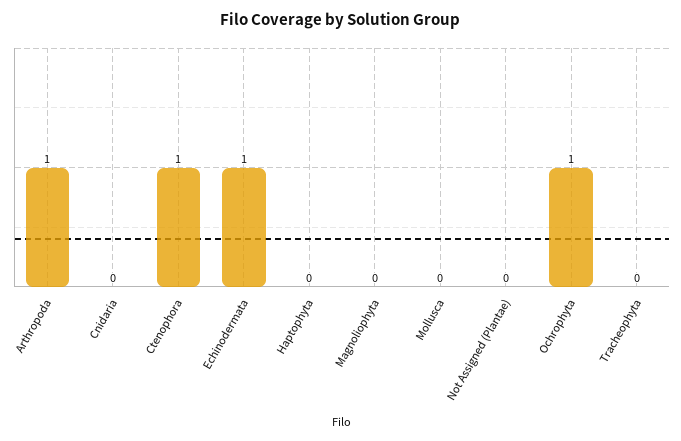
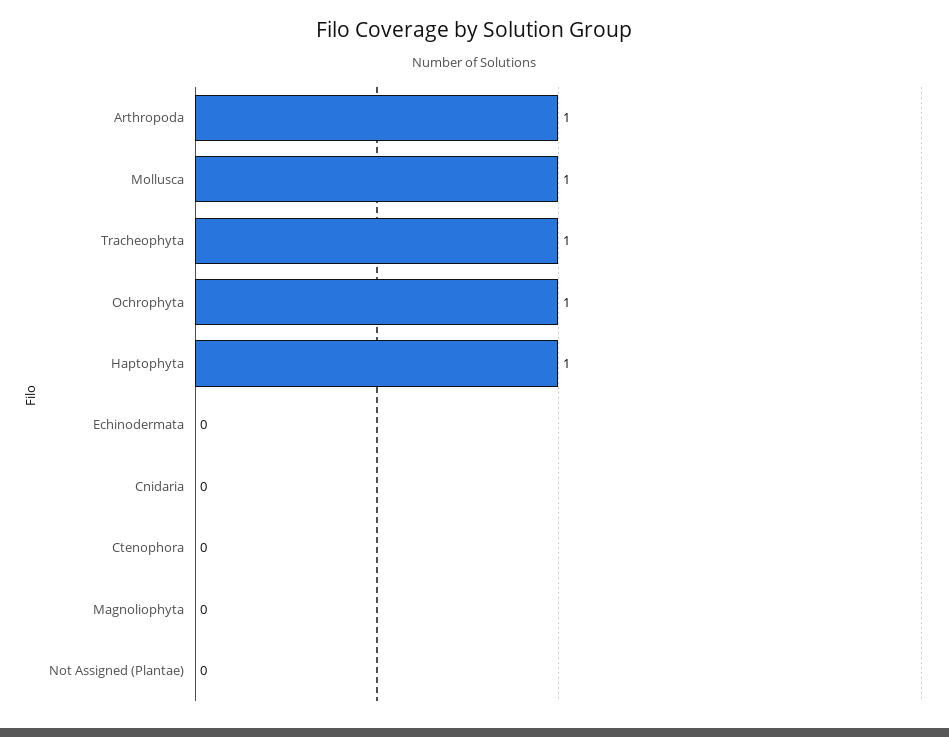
Ctenophora: 1 -> 0
Echinodermata: 1 -> 0
Haptophyta: 0 -> 1
Mollusca: 0 -> 1
Tracheophyta: 0 -> 1

